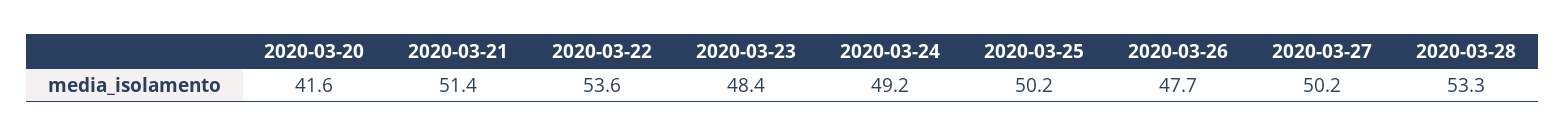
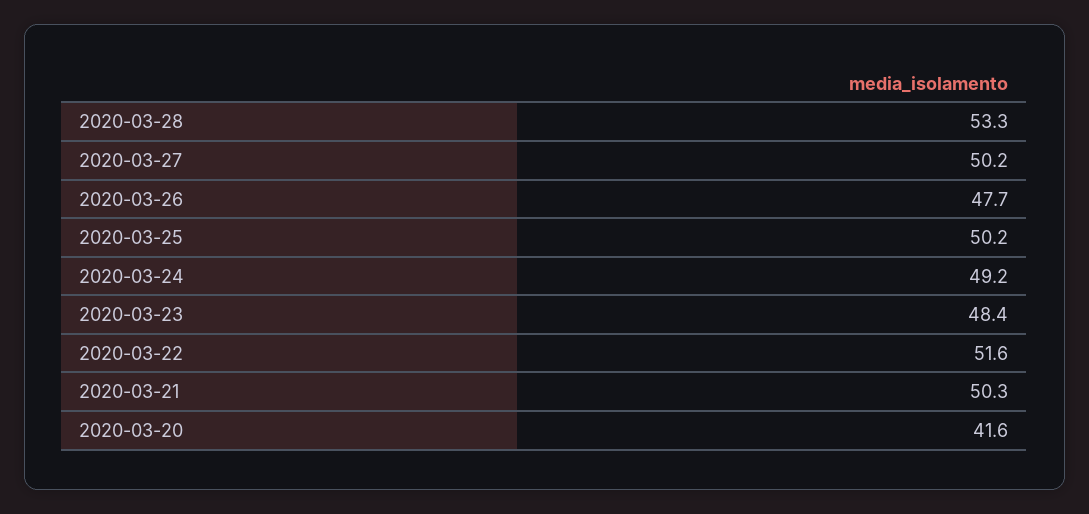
2020-03-21: 51.4 -> 50.3
2020-03-22: 53.6 -> 51.6

